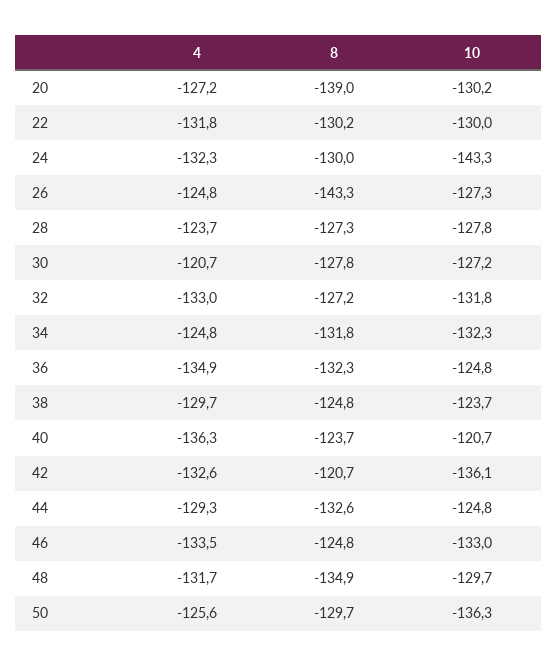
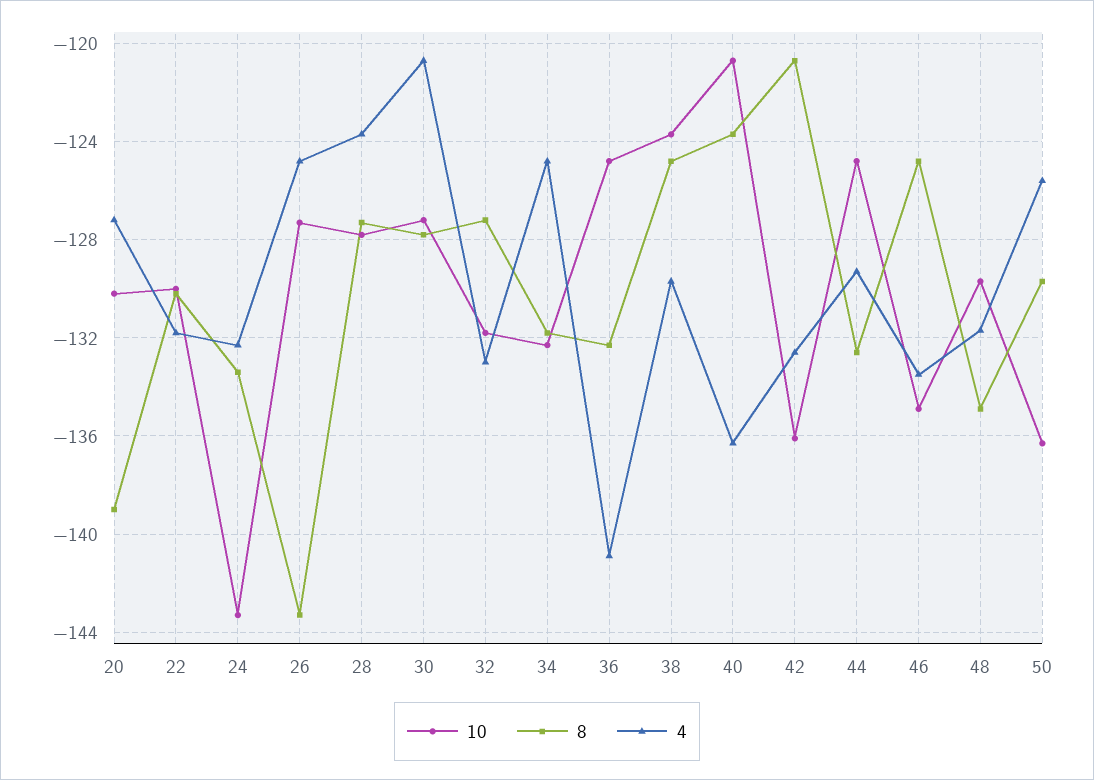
8, 24: -130 -> -133.5
4, 36: -134.9 -> -141
10, 46: -133 -> -135

